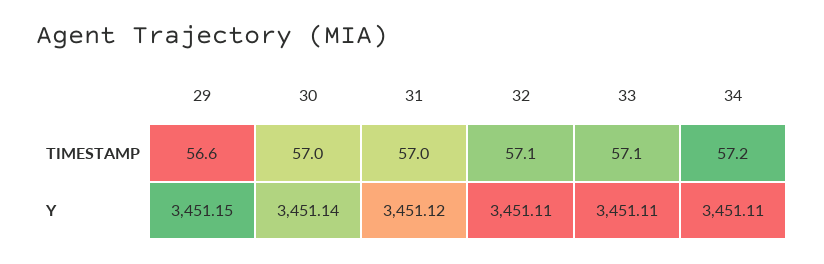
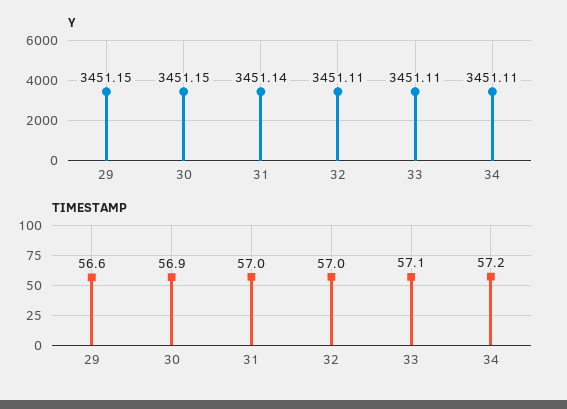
TIMESTAMP, 30: 57 -> 56.9
TIMESTAMP, 32: 57.1 -> 57
Y, 30: 3451.14 -> 3451.15
Y, 31: 3451.12 -> 3451.14

